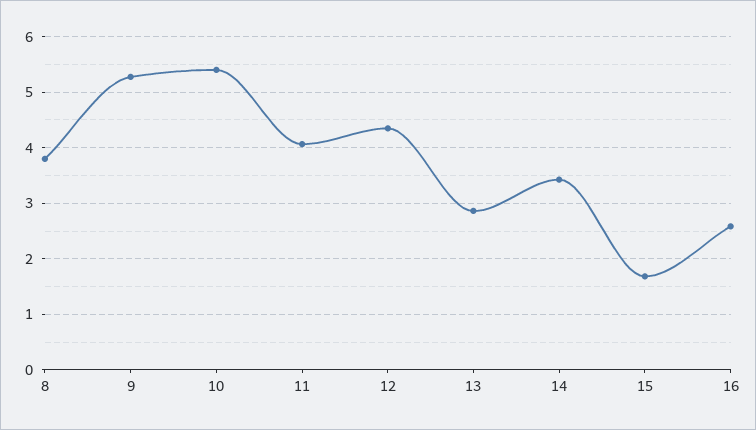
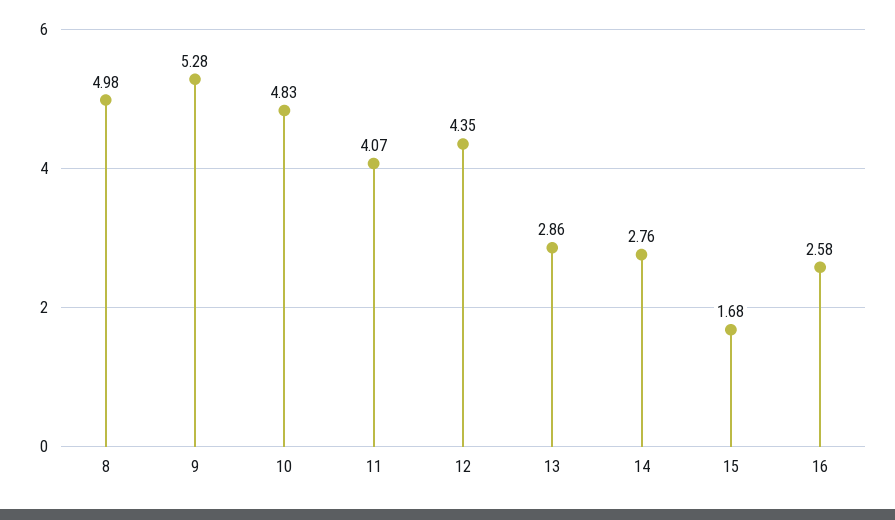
8: 3.8 -> 4.98
10: 5.4 -> 4.83
14: 3.4 -> 2.76

